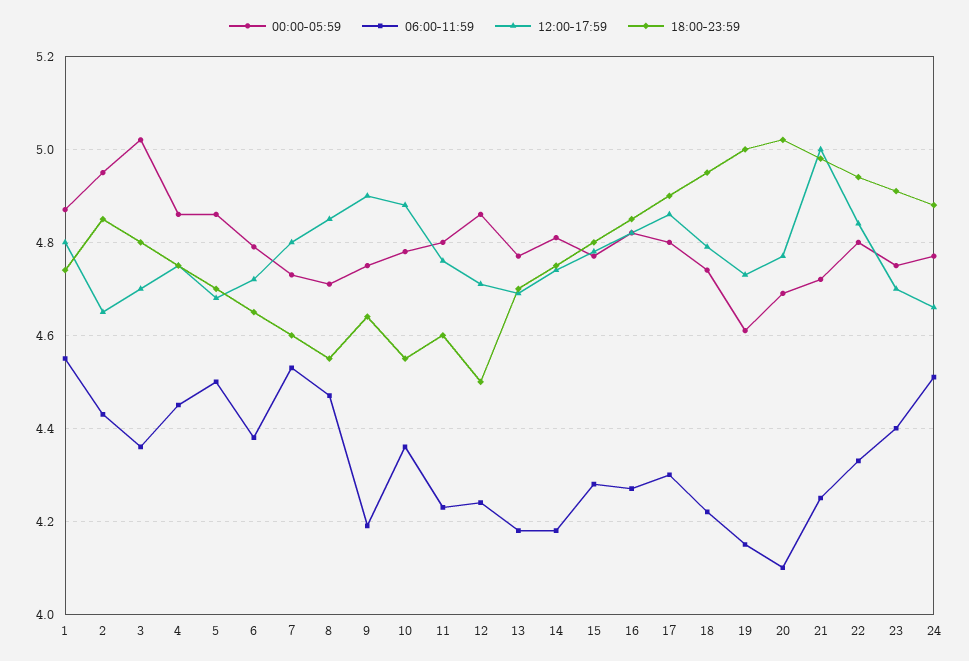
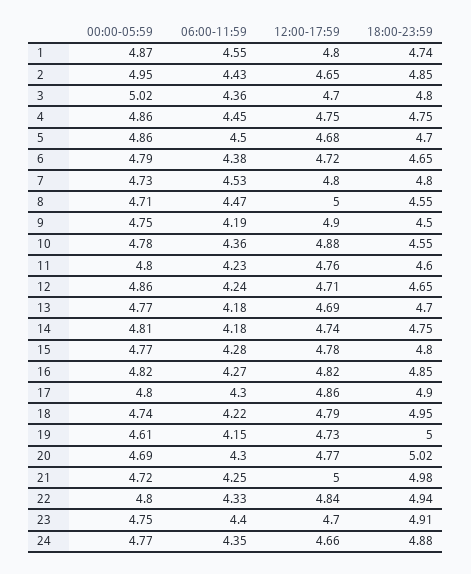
18:00-23:59, 7: 4.6 -> 4.8
12:00-17:59, 8: 4.85 -> 5
18:00-23:59, 9: 4.65 -> 4.5
18:00-23:59, 12: 4.5 -> 4.65
06:00-11:59, 20: 4.1 -> 4.3
06:00-11:59, 24: 4.5 -> 4.35

